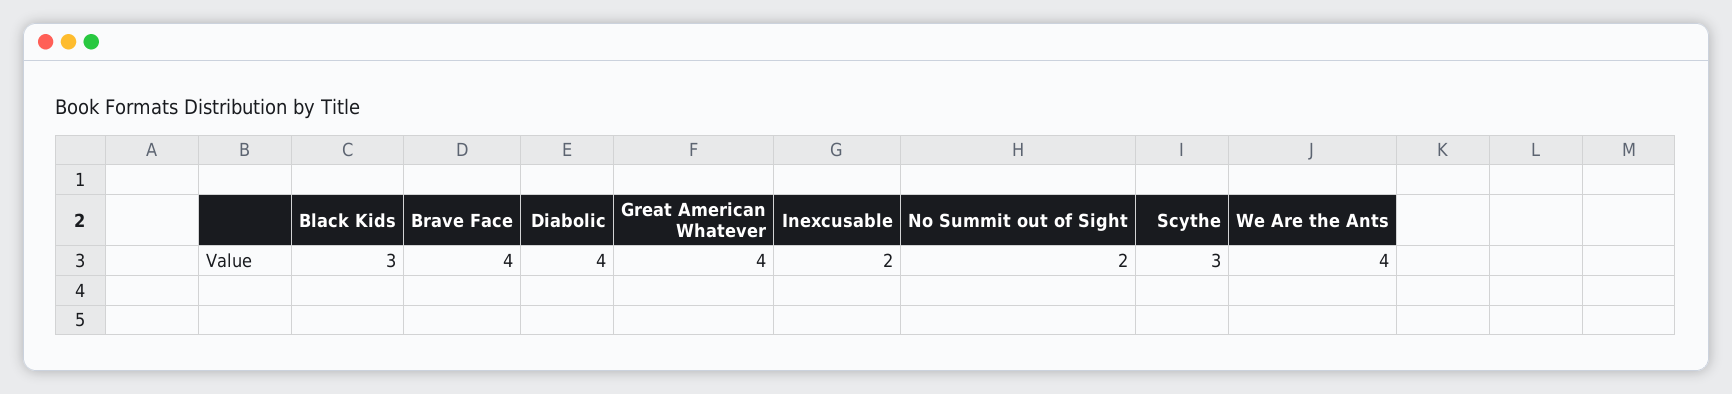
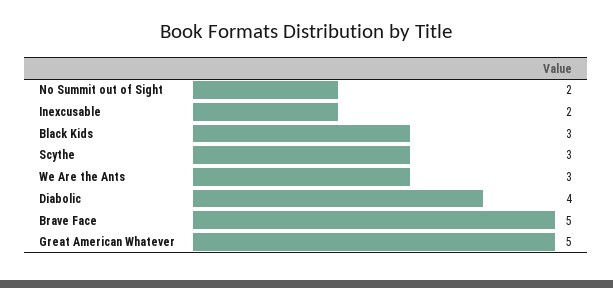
Brave Face: 4 -> 5
Great American Whatever: 4 -> 5
We Are the Ants: 4 -> 3

